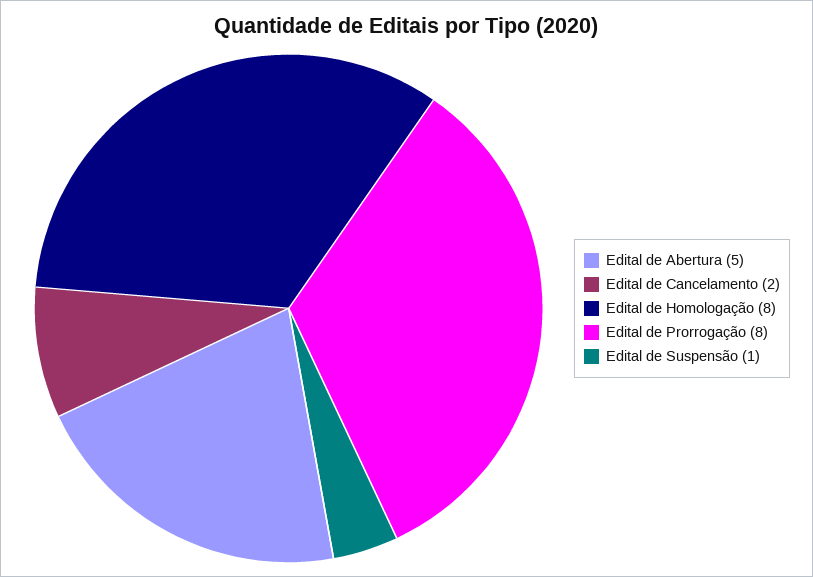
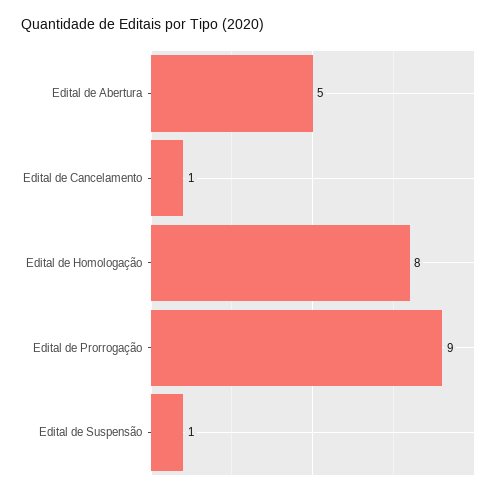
Edital de Cancelamento: 2 -> 1
Edital de Prorrogação: 8 -> 9

